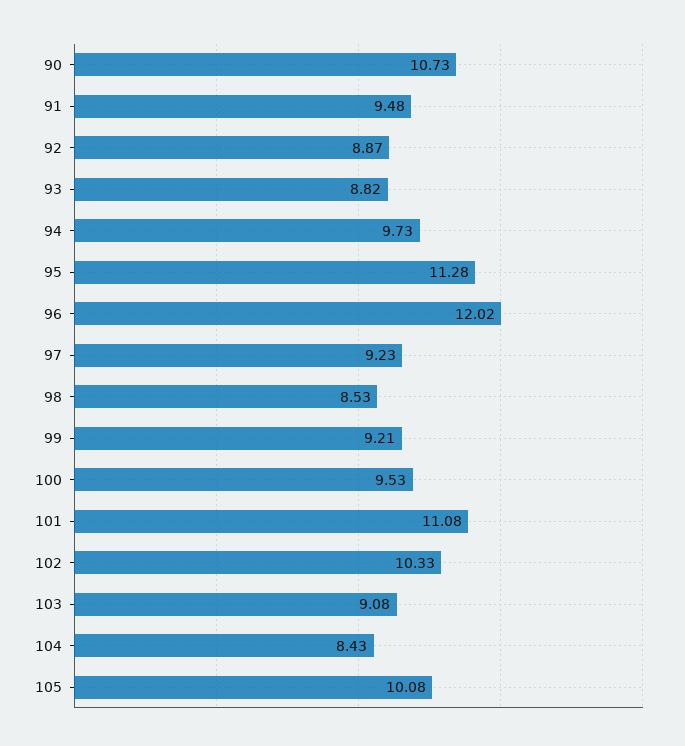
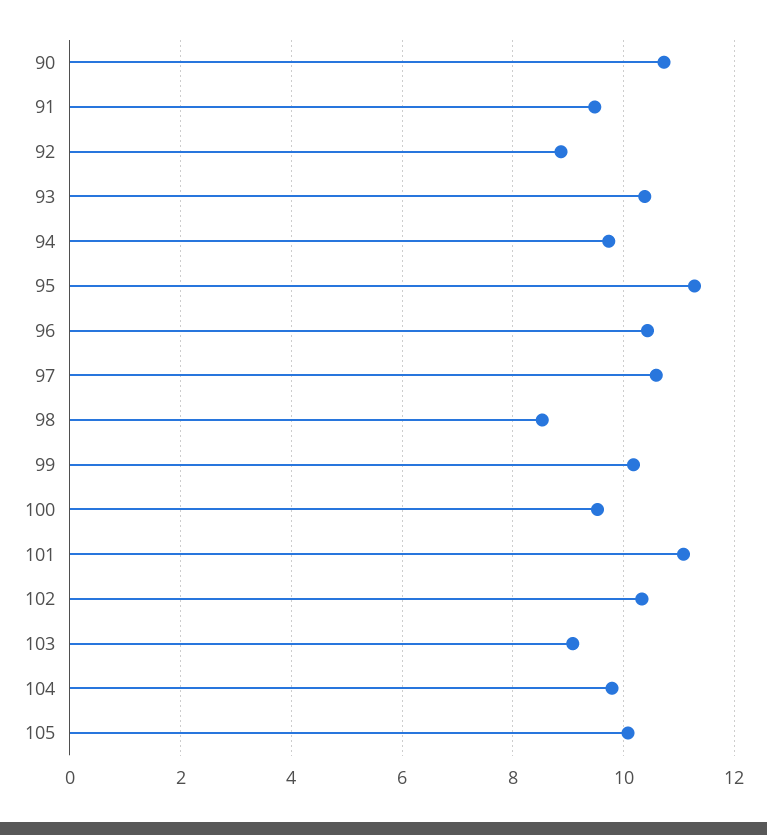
93: 8.82 -> 10.4
96: 12.02 -> 10.4
97: 9.23 -> 10.6
99: 9.21 -> 10.2
104: 8.43 -> 9.8

